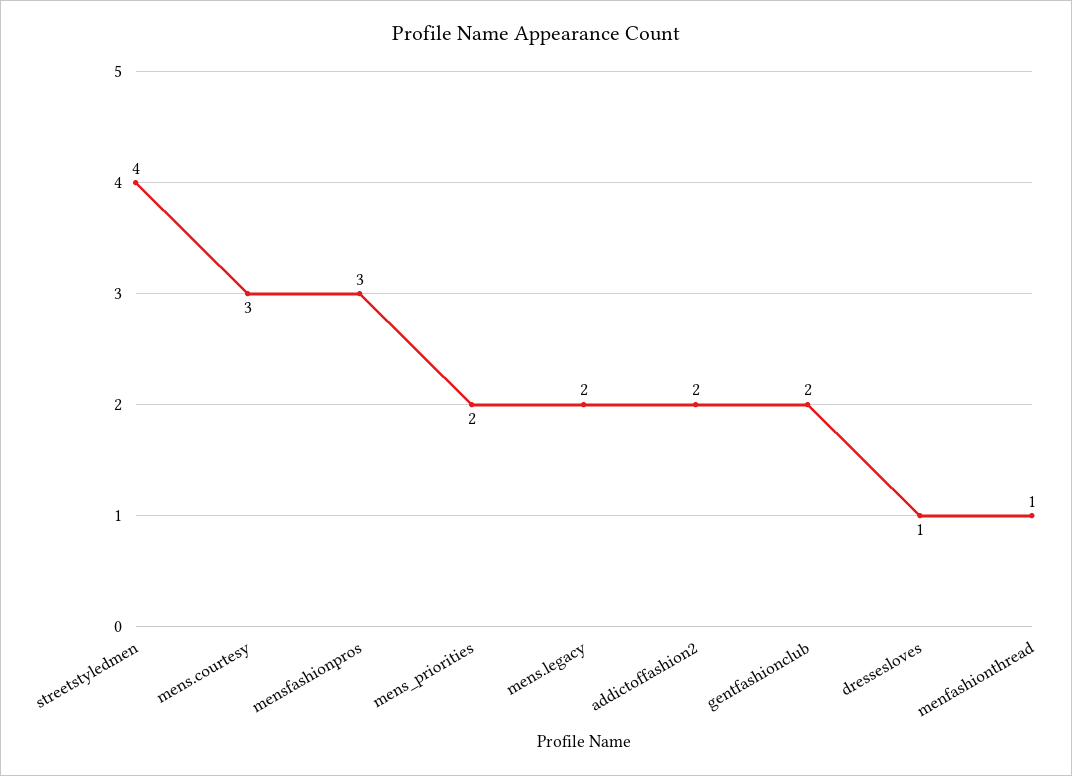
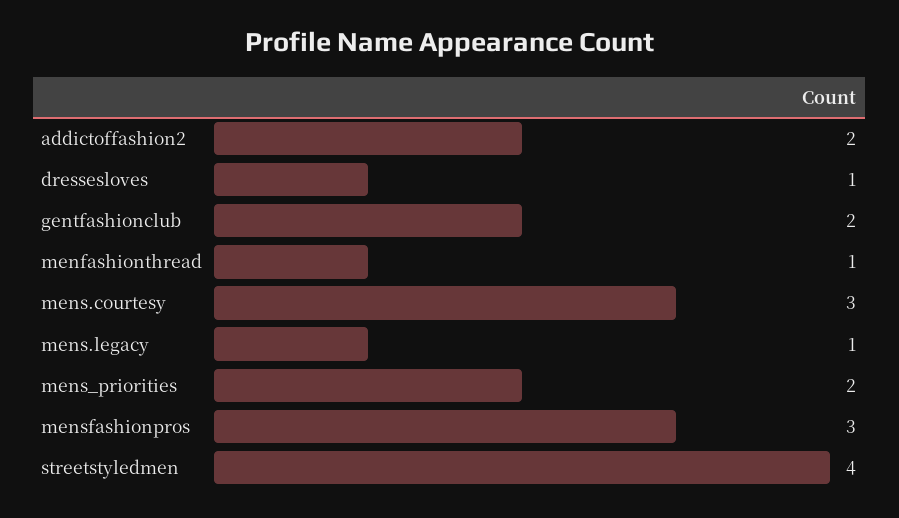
mens.legacy: 2 -> 1

